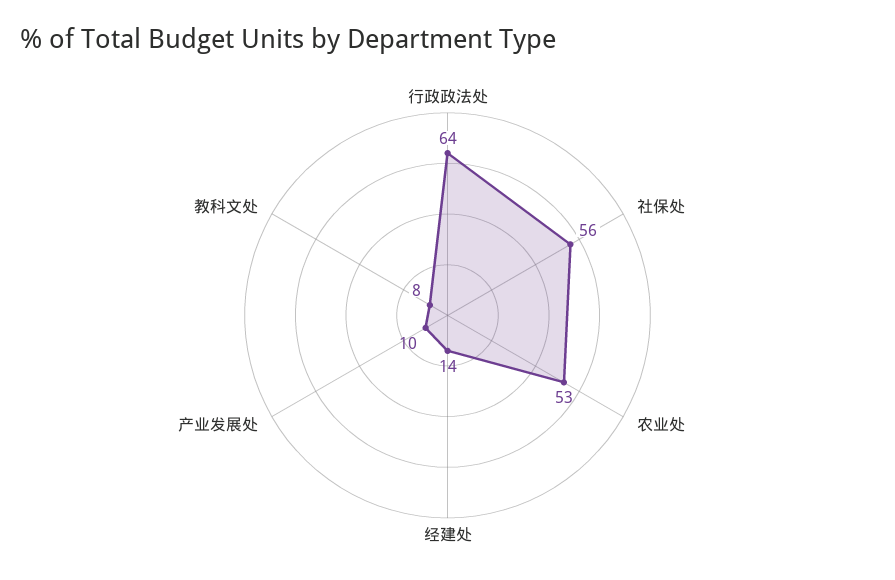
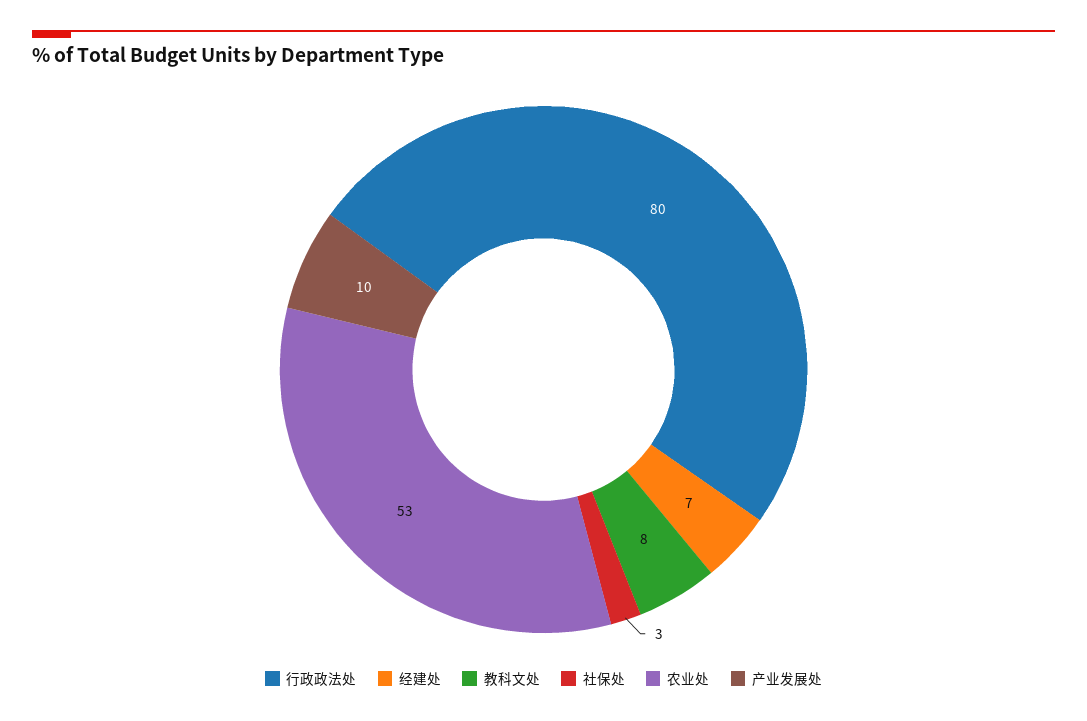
行政政法处: 64 -> 80
社保处: 56 -> 3
经建处: 14 -> 7

